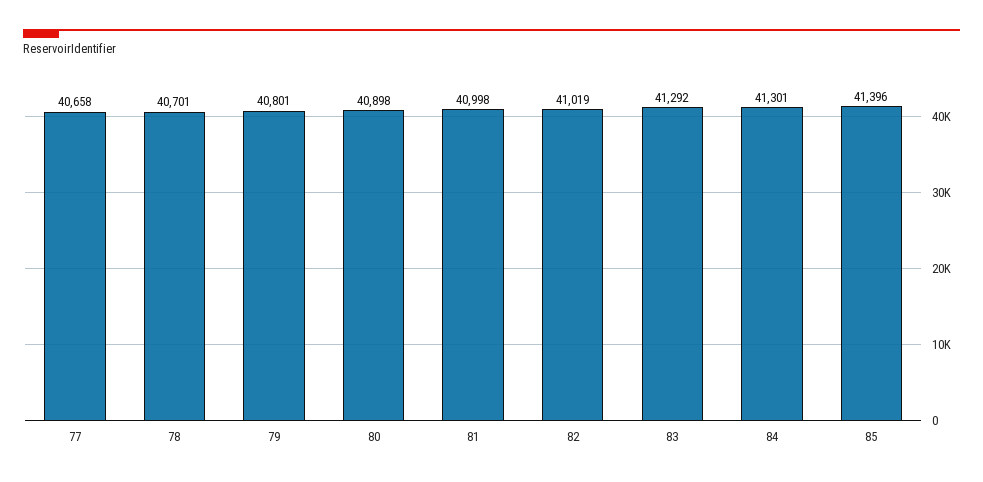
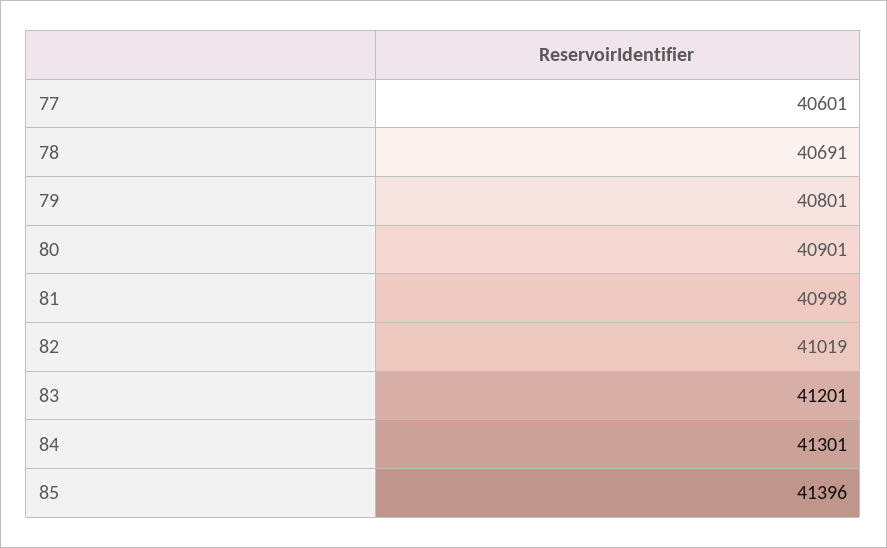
77: 40658 -> 40601
78: 40701 -> 40691
80: 40898 -> 40901
83: 41292 -> 41201

